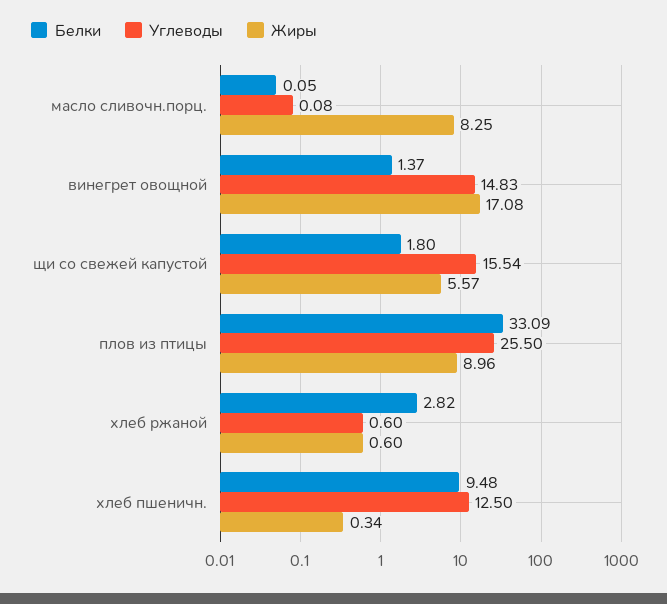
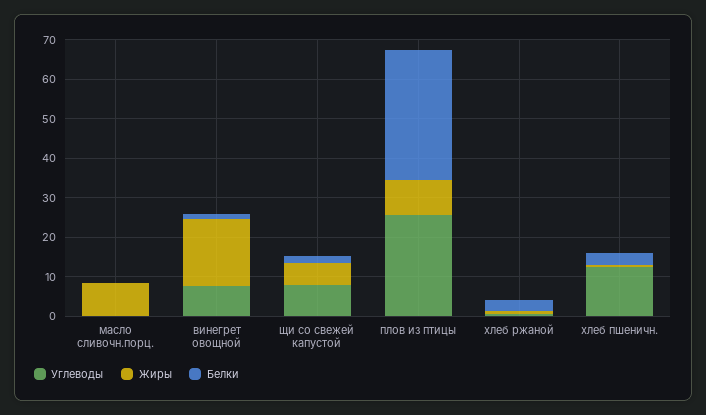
Углеводы, винегрет овощной: 14.83 -> 7.5
Углеводы, щи со свежей капустой: 15.54 -> 7.5
Белки, хлеб пшеничн.: 9.48 -> 2.5

